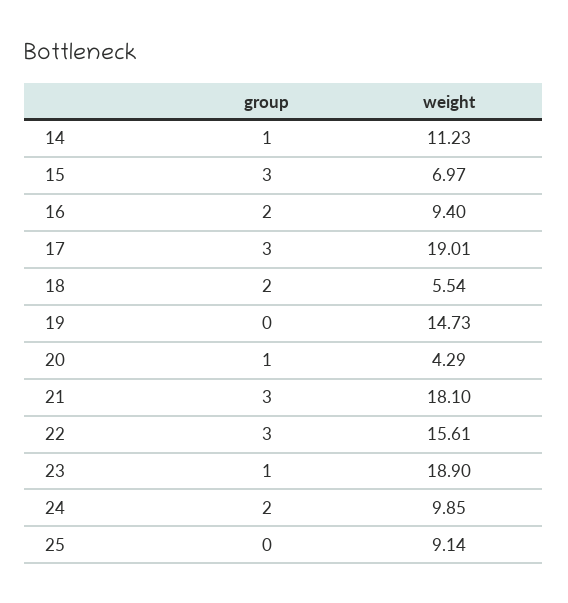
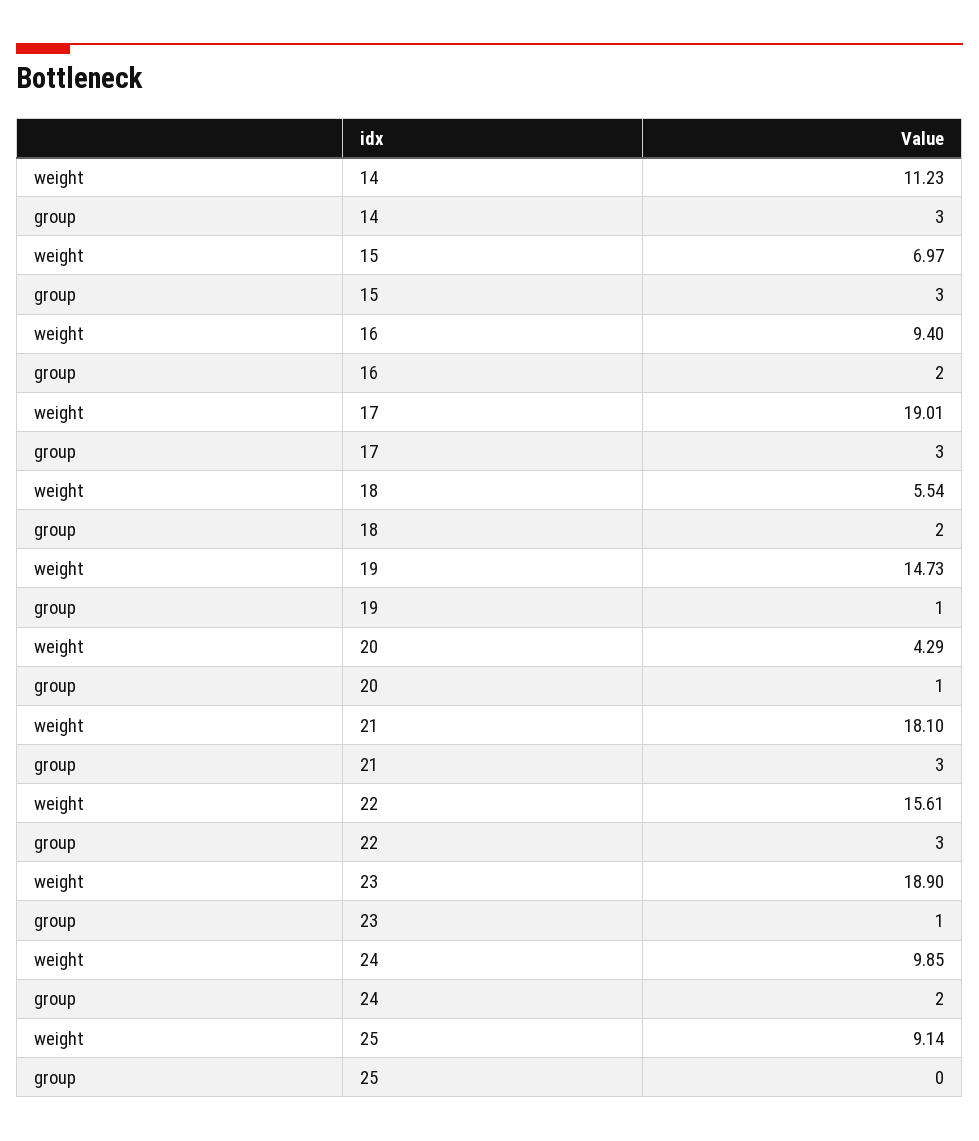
group, 14: 1 -> 3
group, 19: 0 -> 1

